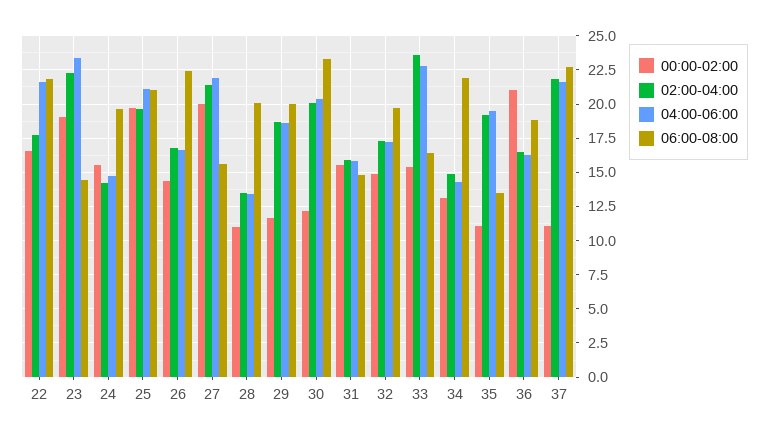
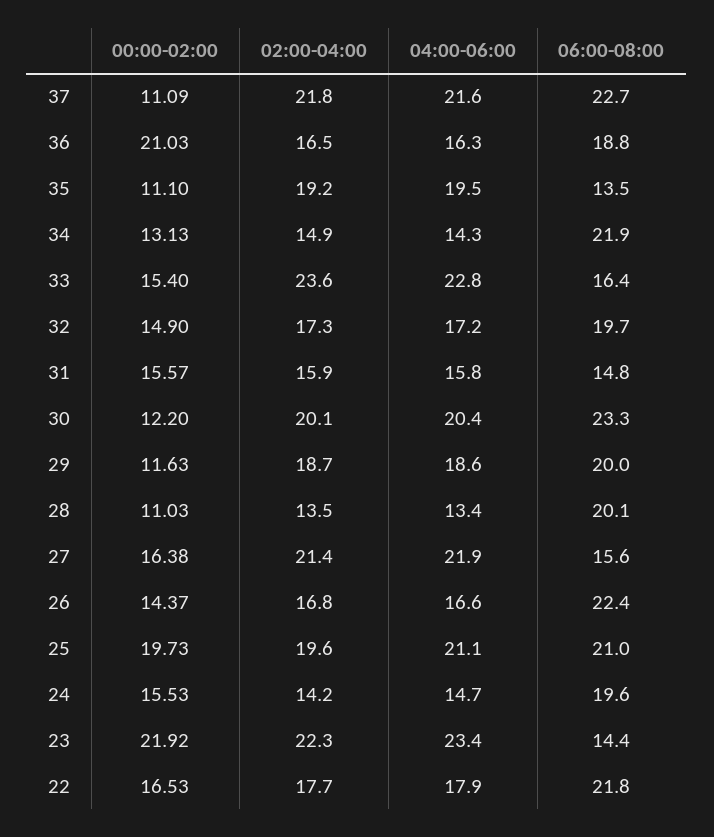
04:00-06:00, 22: 21.5 -> 17.9
00:00-02:00, 23: 19 -> 21.92
00:00-02:00, 27: 20 -> 16.38

